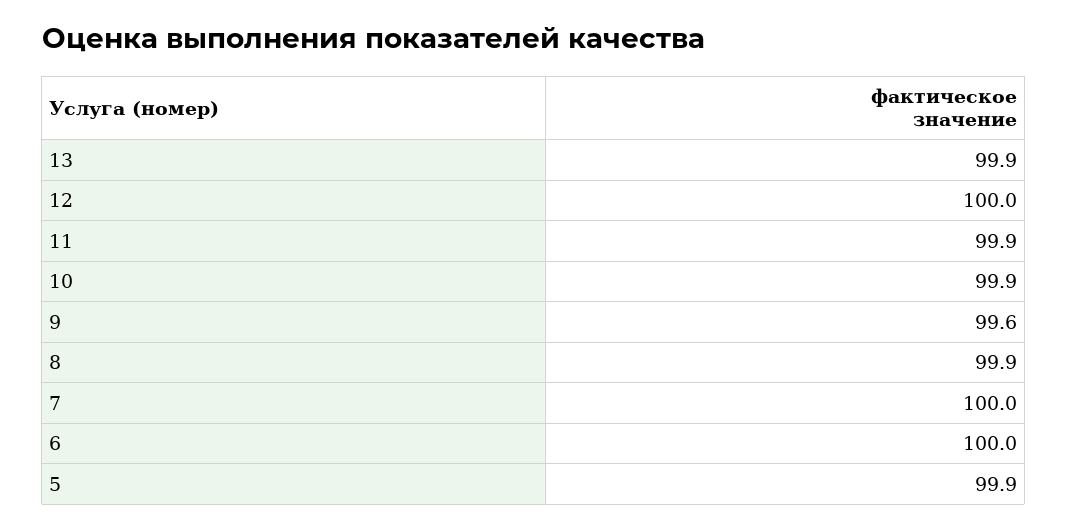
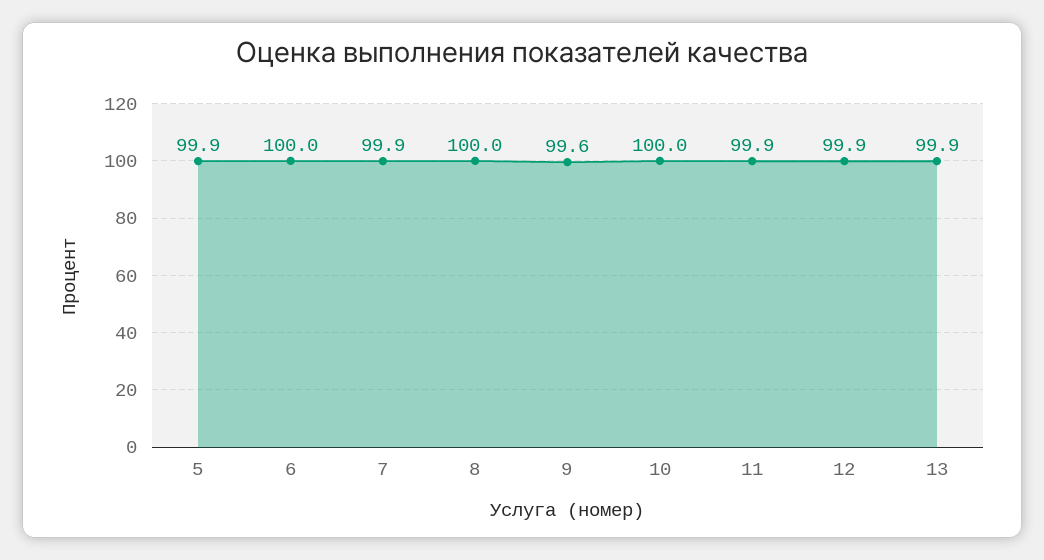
12: 100 -> 99.9
10: 99.9 -> 100
8: 99.9 -> 100
7: 100 -> 99.9

